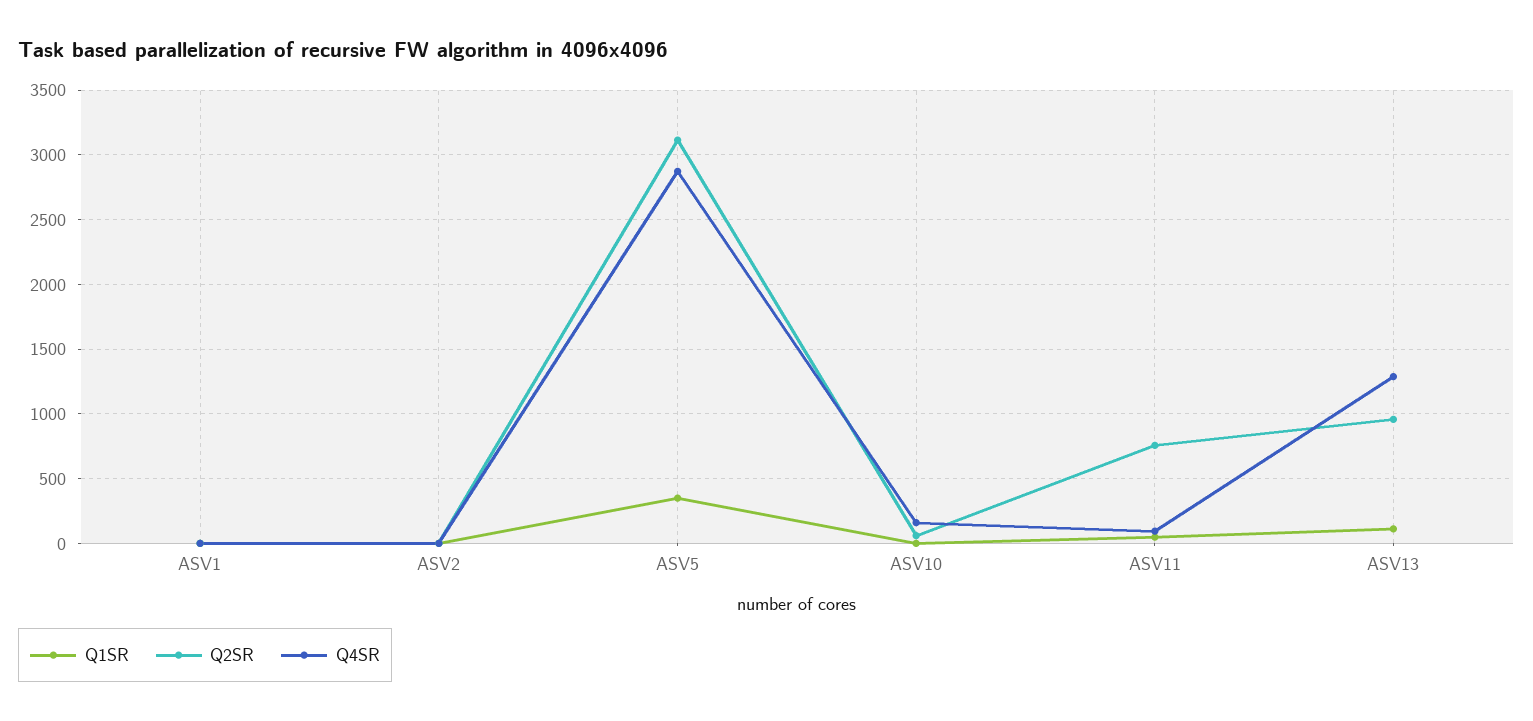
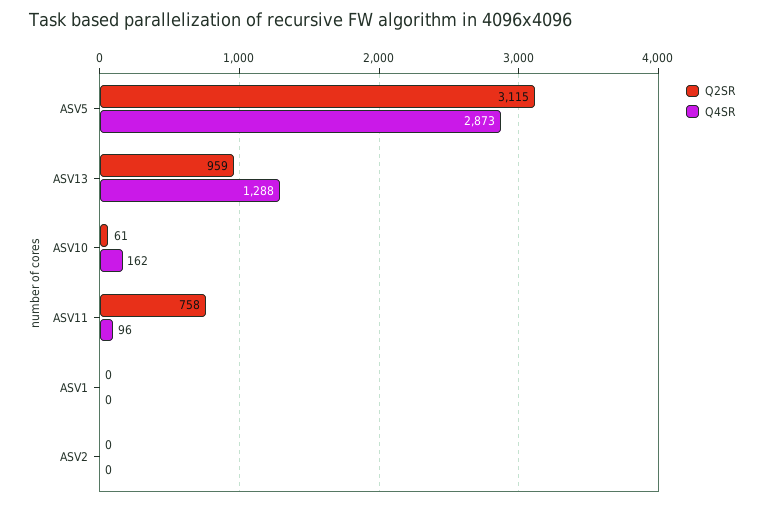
Q1SR, ASV1: 0 -> none
Q1SR, ASV2: 0 -> none
Q1SR, ASV5: 350 -> none
Q1SR, ASV10: 0 -> none
Q1SR, ASV11: 50 -> none
Q1SR, ASV13: 100 -> none

